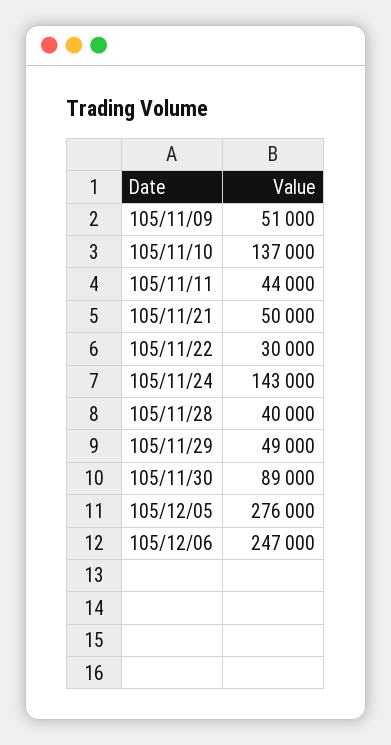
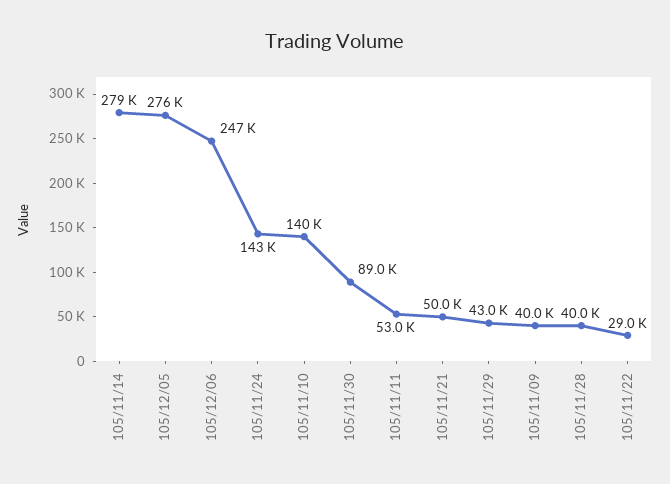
105/11/09: 51000 -> 40000
105/11/10: 137000 -> 140000
105/11/11: 44000 -> 53000
105/11/22: 30000 -> 29000
105/11/29: 49000 -> 43000
105/11/14: none -> 279000

